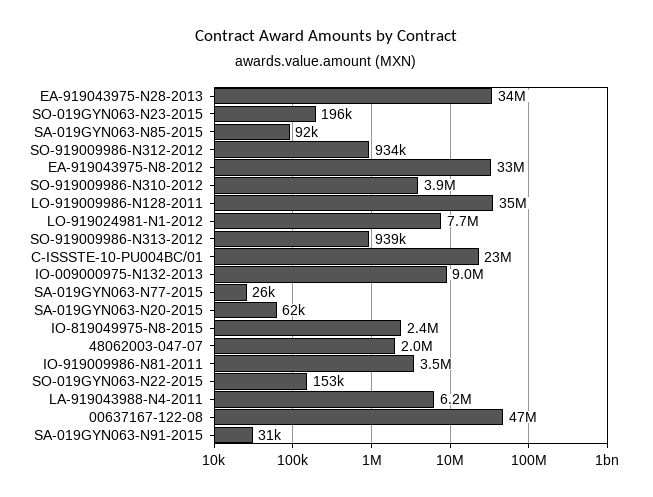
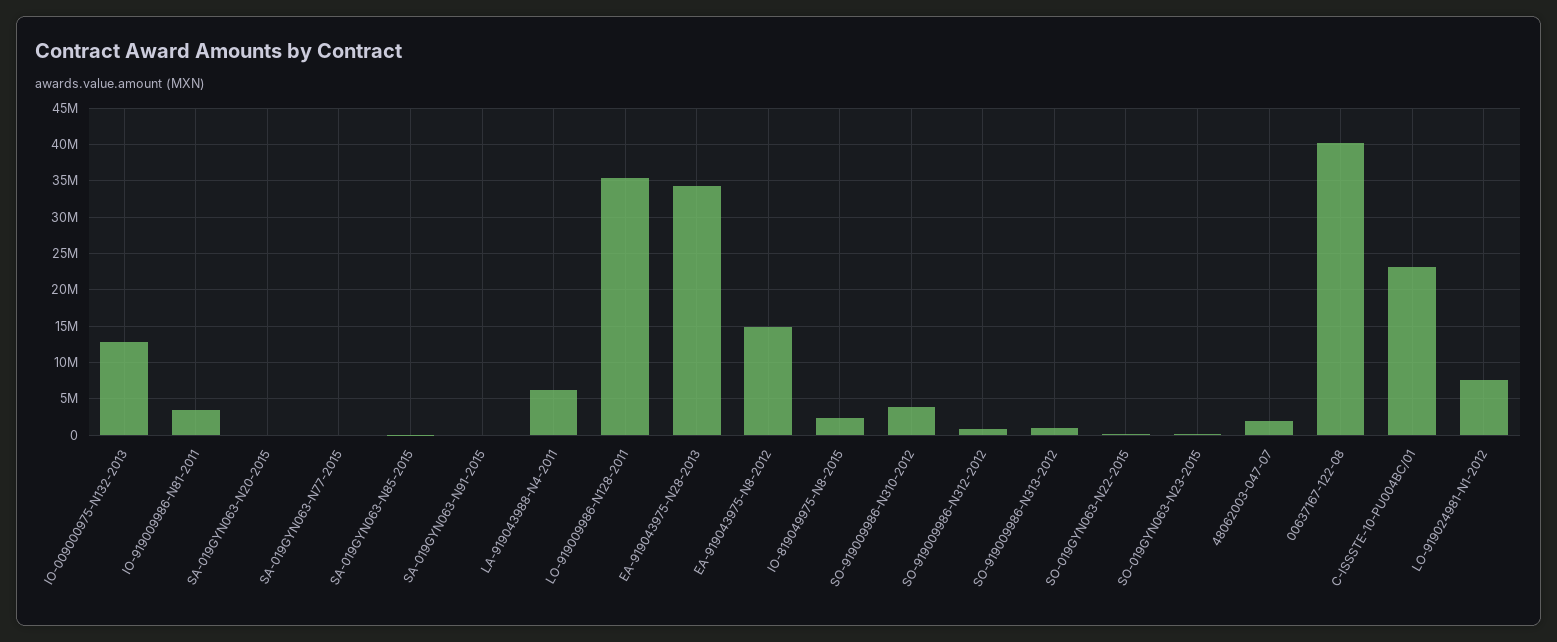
EA-919043975-N8-2012: 33000000 -> 15000000
IO-009000975-N132-2013: 9000000 -> 13000000
00637167-122-08: 47000000 -> 40000000

